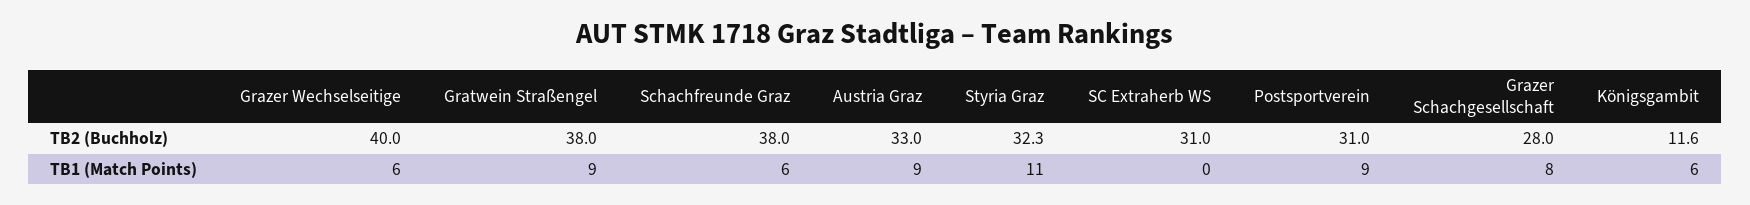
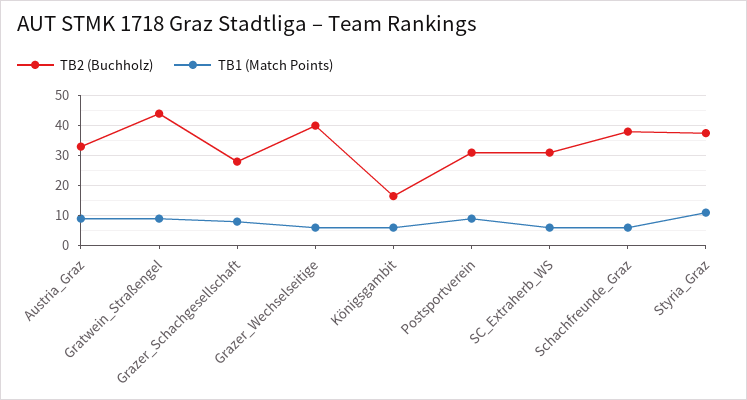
TB2 (Buchholz), Gratwein Straßengel: 38 -> 44
TB2 (Buchholz), Styria Graz: 32.3 -> 38
TB2 (Buchholz), Königsgambit: 11.6 -> 16
TB1 (Match Points), SC Extraherb WS: 0 -> 6

